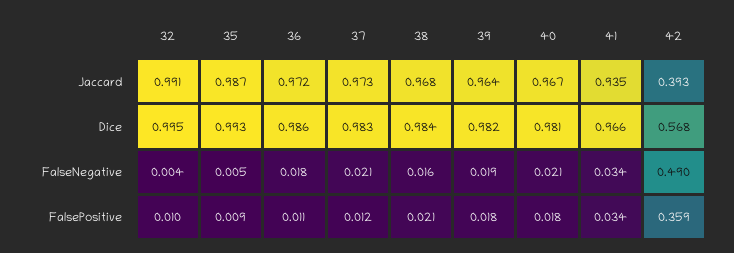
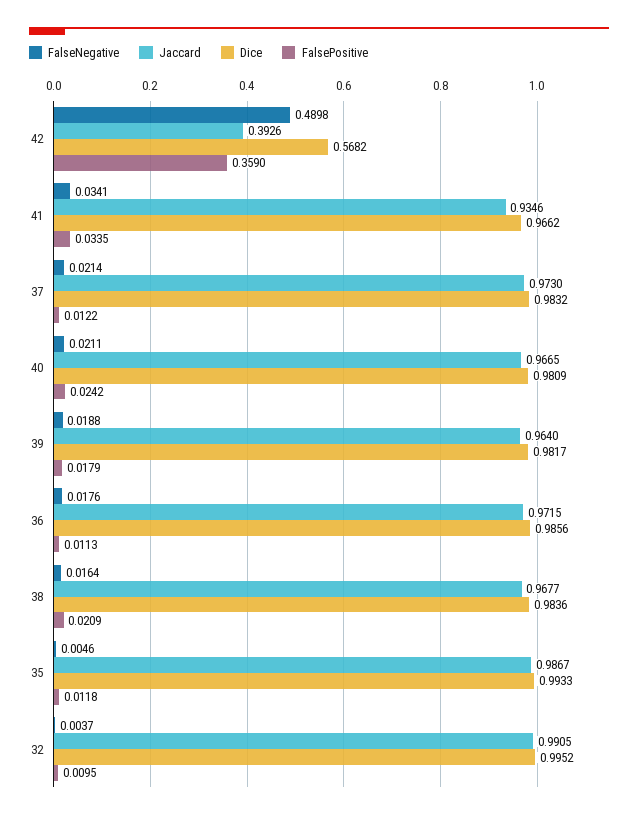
FalsePositive, 35: 0.009 -> 0.0118
FalsePositive, 40: 0.018 -> 0.0242

